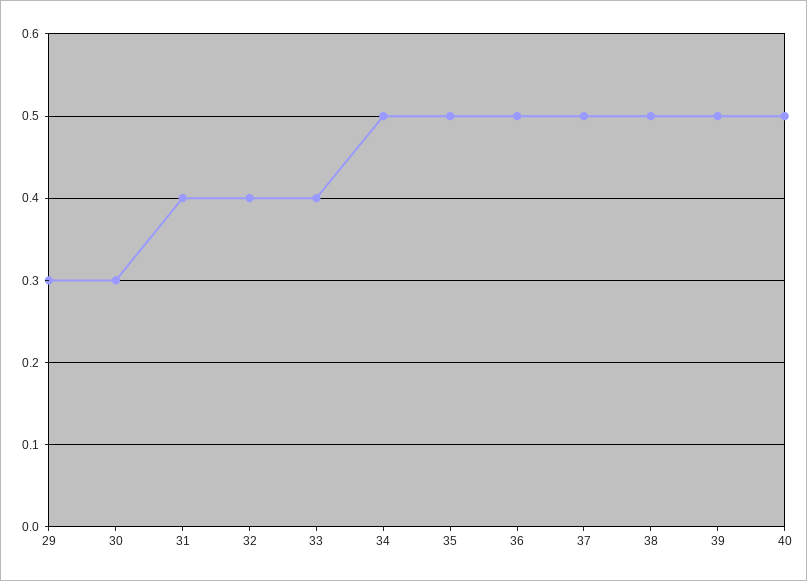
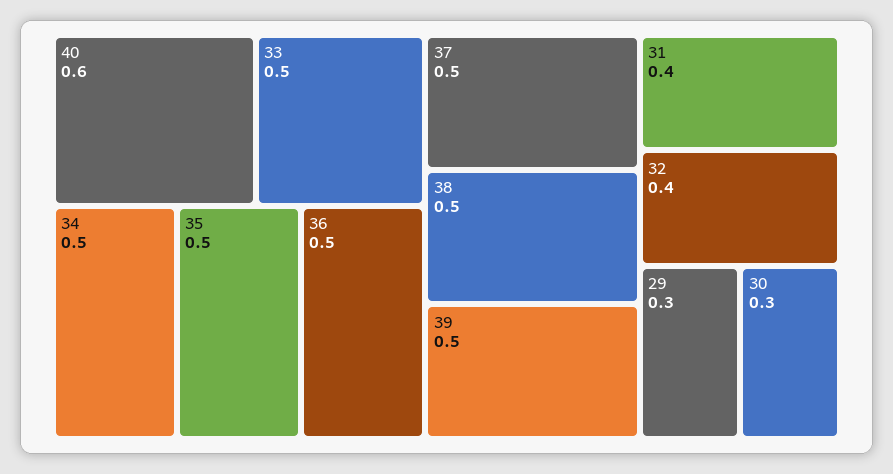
33: 0.4 -> 0.5
40: 0.5 -> 0.6

